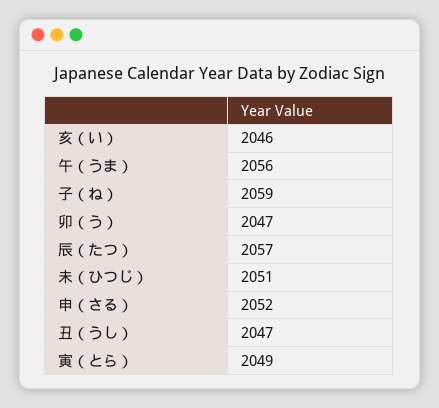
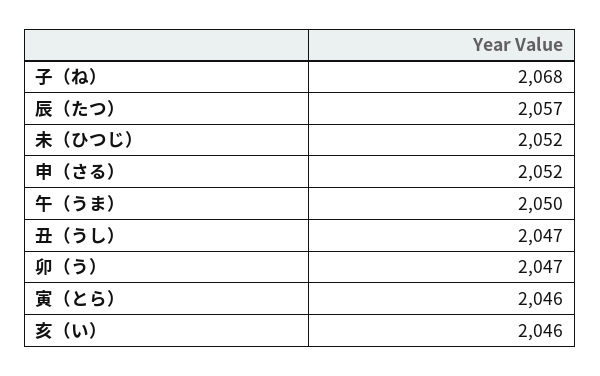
午（うま）: 2056 -> 2050
子（ね）: 2059 -> 2068
未（ひつじ）: 2051 -> 2052
寅（とら）: 2049 -> 2046

